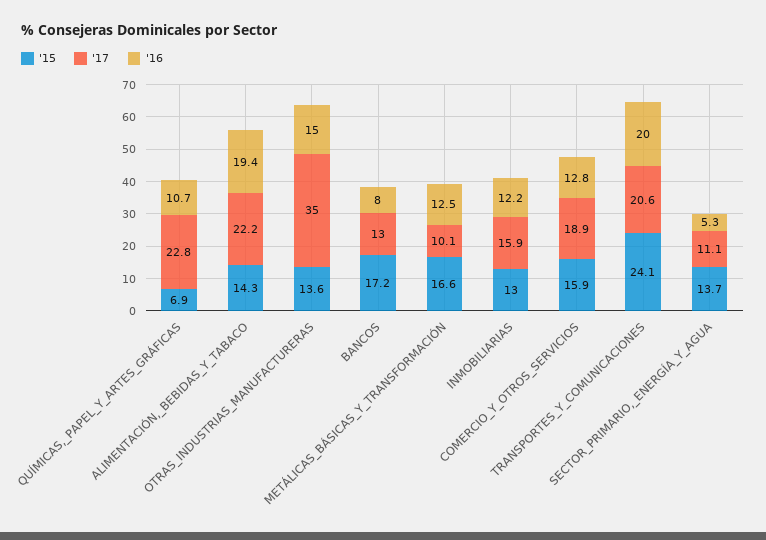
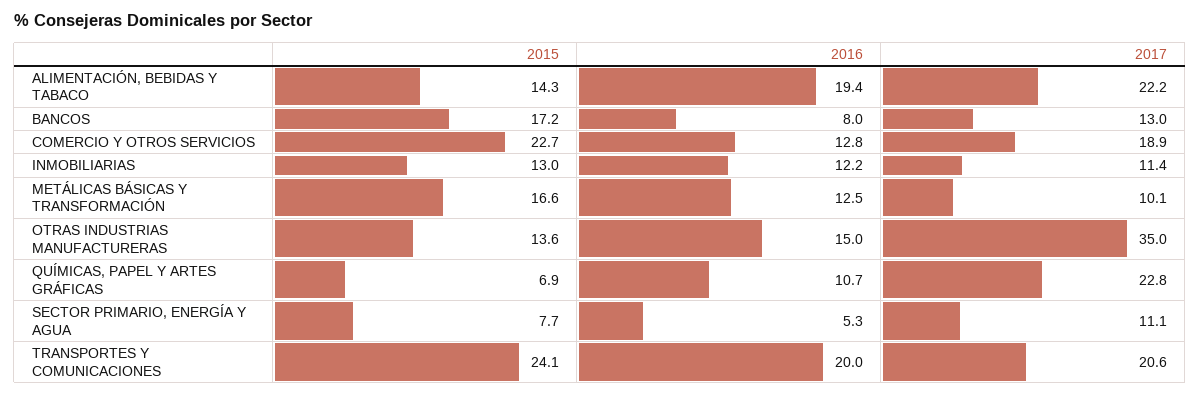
'17, INMOBILIARIAS: 15.9 -> 11.4
'15, COMERCIO_Y_OTROS_SERVICIOS: 15.9 -> 22.7
'15, SECTOR_PRIMARIO,_ENERGÍA_Y_AGUA: 13.7 -> 7.7

